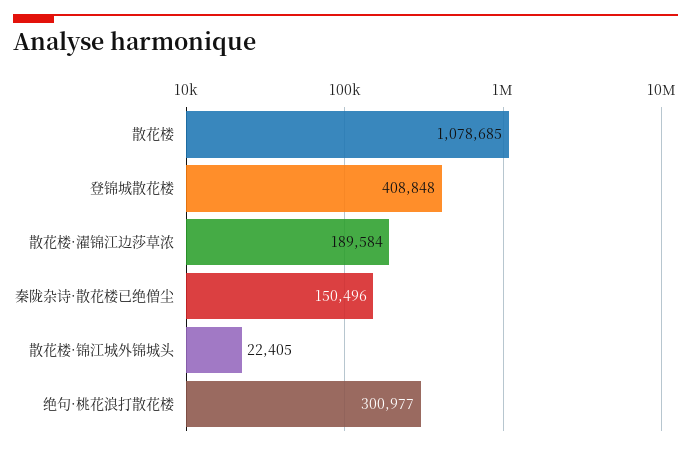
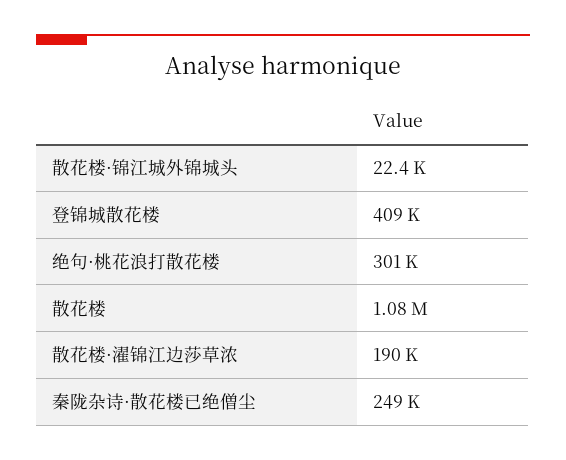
秦陇杂诗·散花楼已绝僧尘: 150496 -> 249000

